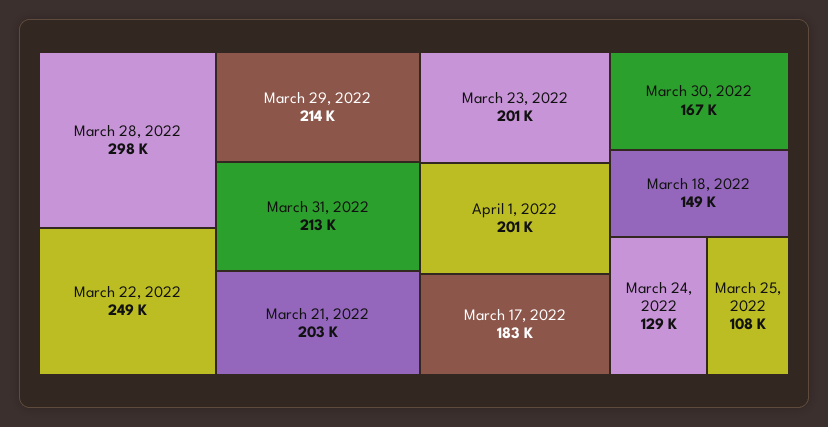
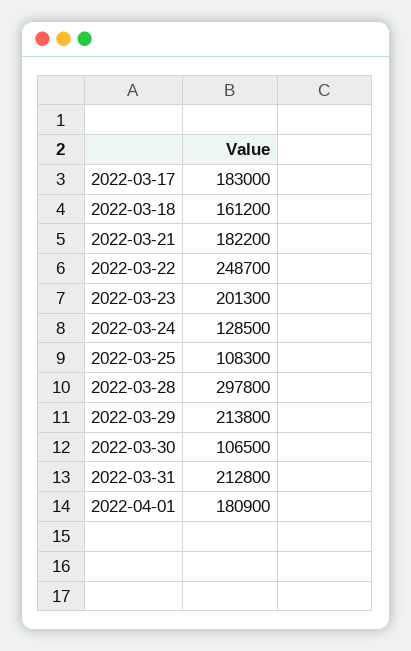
March 21, 2022: 203000 -> 182200
April 1, 2022: 201000 -> 180900
March 30, 2022: 167000 -> 106500
March 18, 2022: 149000 -> 161200

